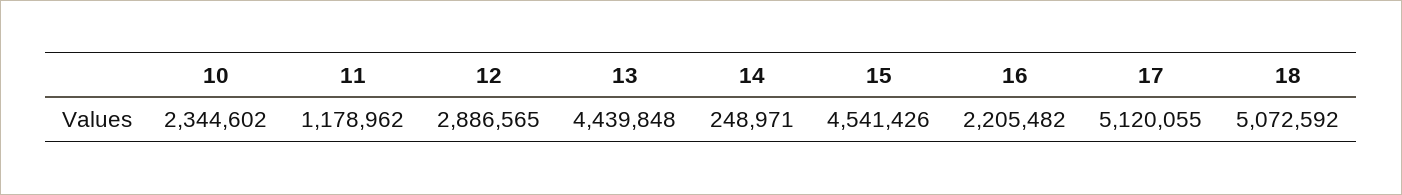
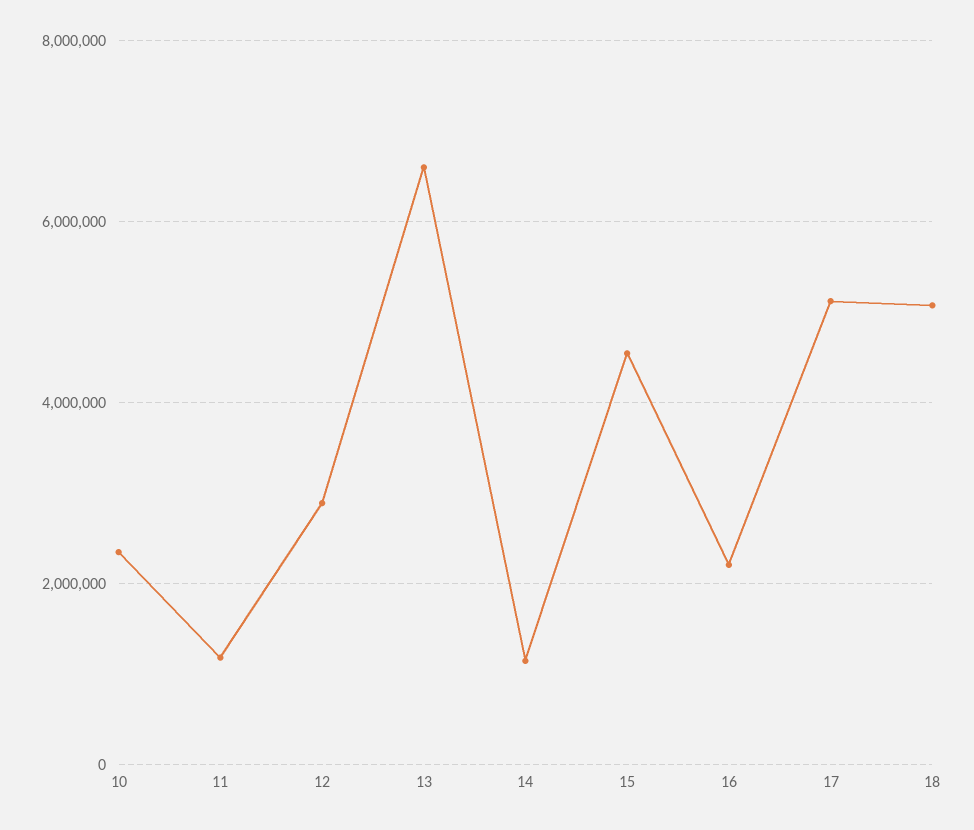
13: 4439848 -> 6600000
14: 248971 -> 1200000

